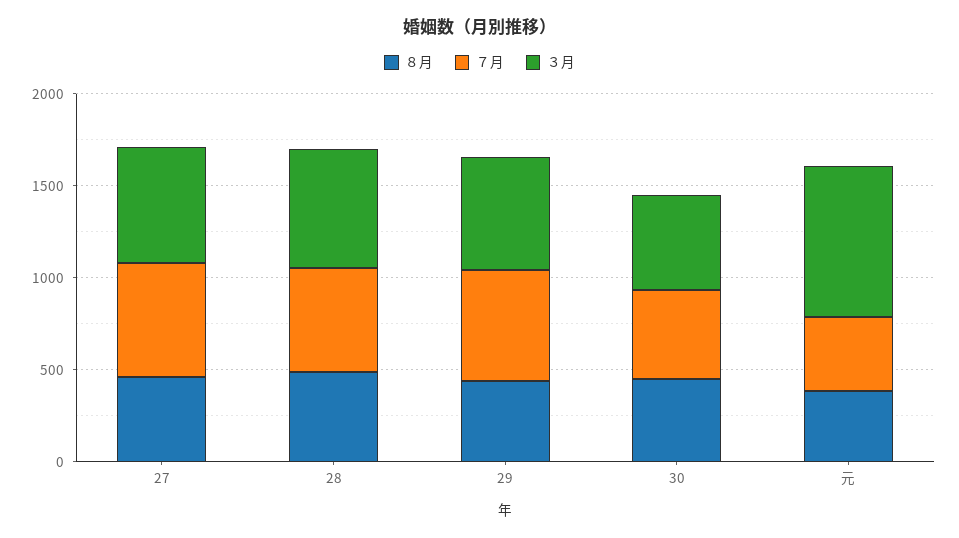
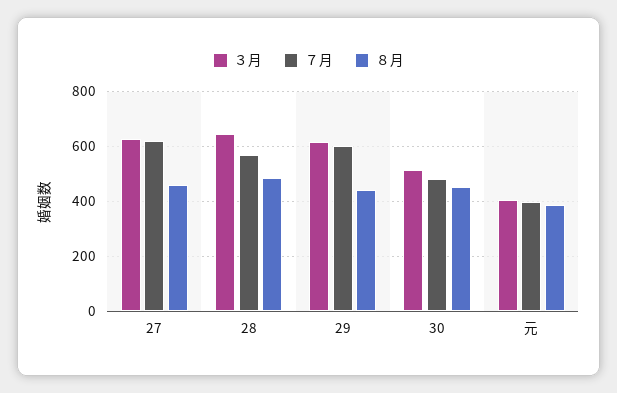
３月, 元: 800 -> 400

